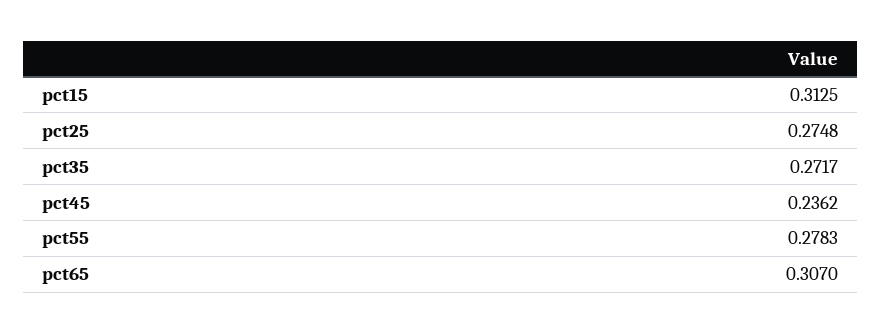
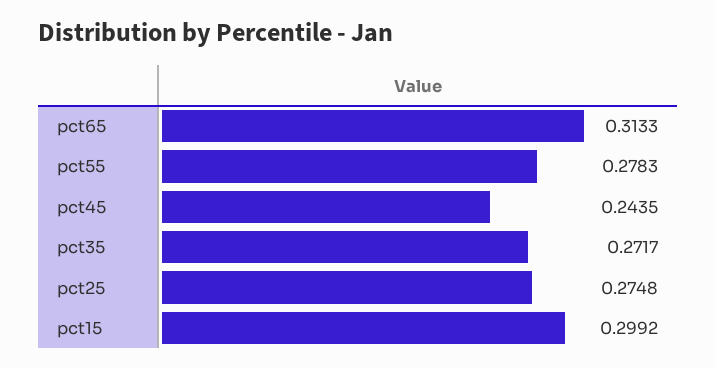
pct15: 0.3125 -> 0.2992
pct45: 0.2362 -> 0.2435
pct65: 0.307 -> 0.3133

